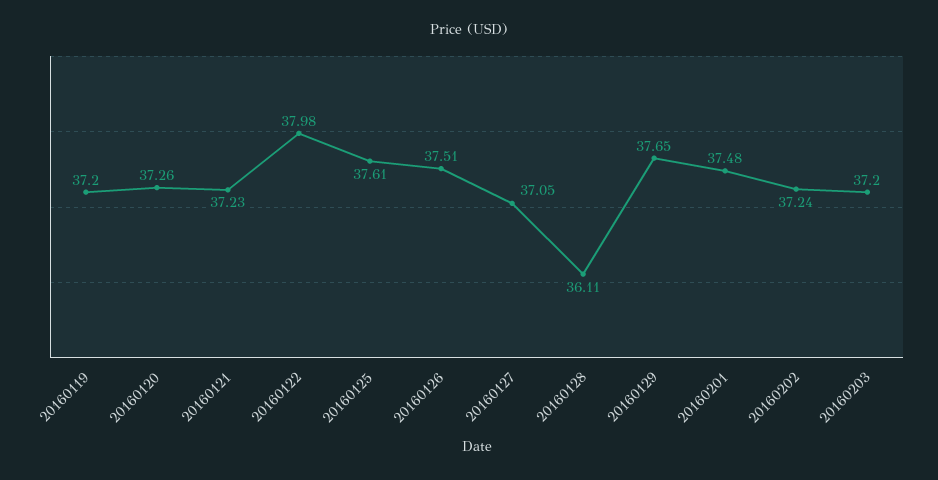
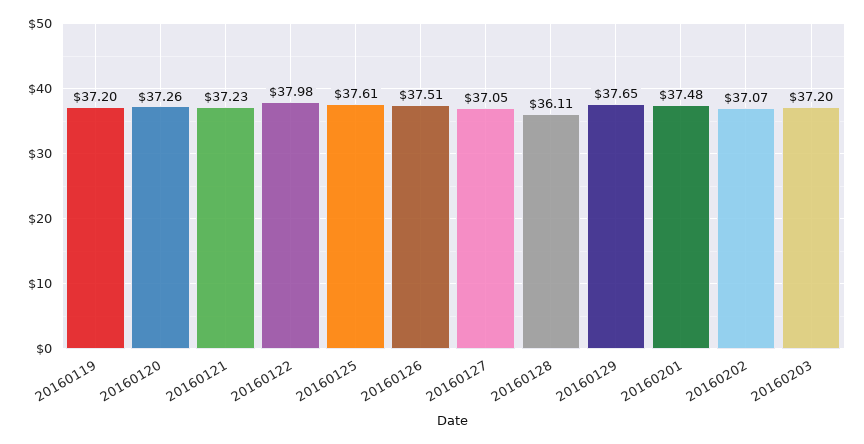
20160202: 37.24 -> 37.07

